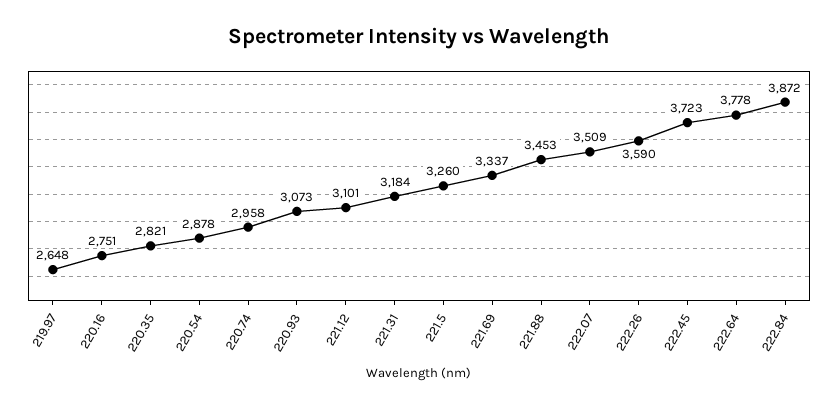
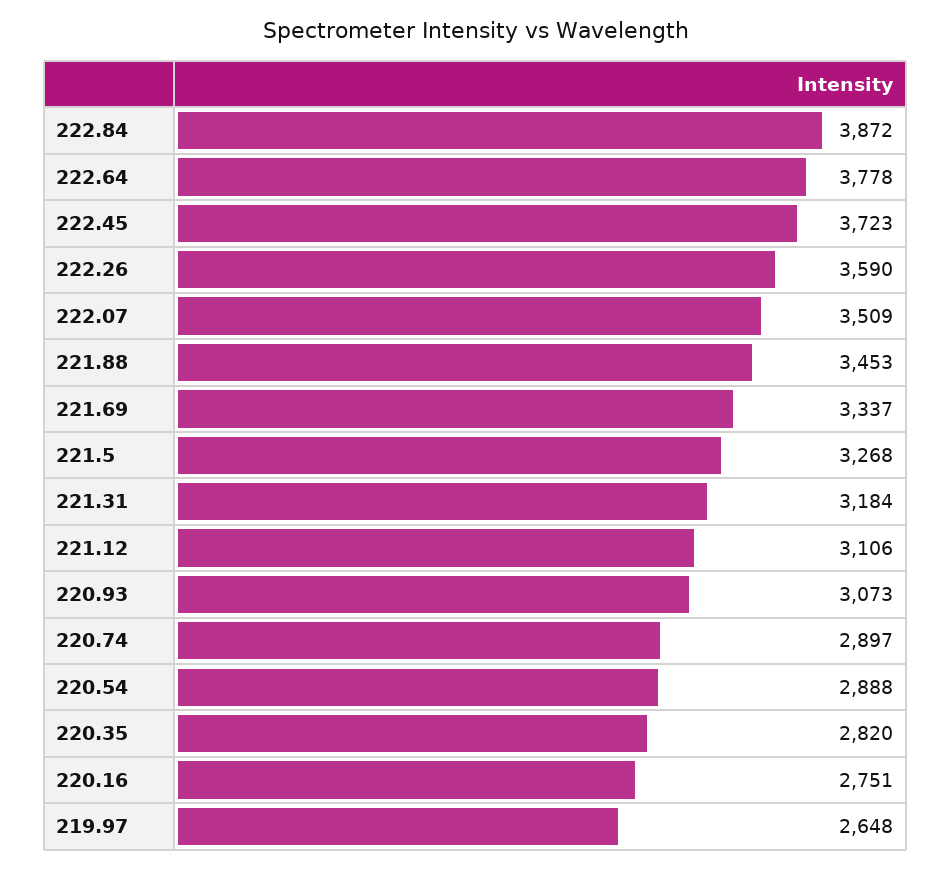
220.35: 2821 -> 2820
220.54: 2878 -> 2888
220.74: 2958 -> 2897
221.12: 3101 -> 3106
221.5: 3260 -> 3268

